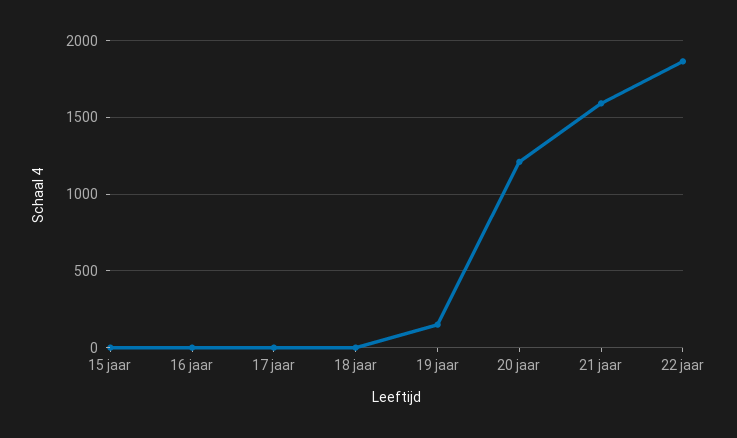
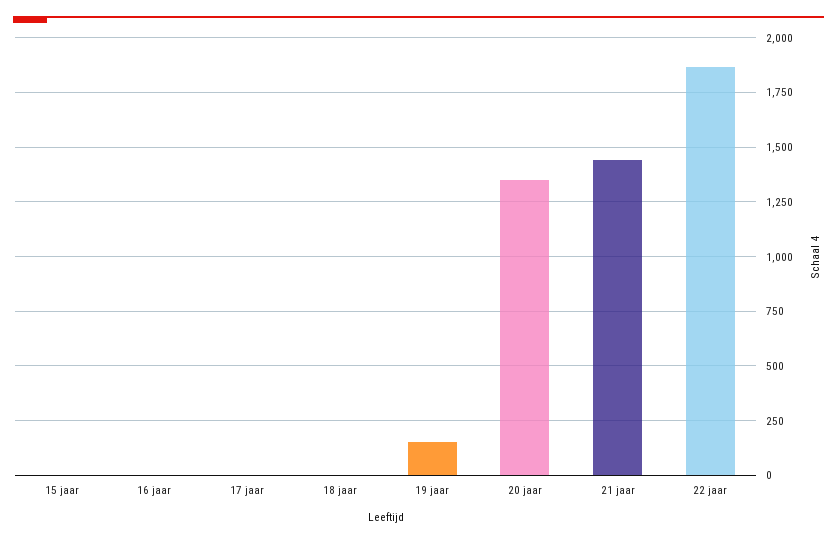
20 jaar: 1200 -> 1350
21 jaar: 1600 -> 1450

